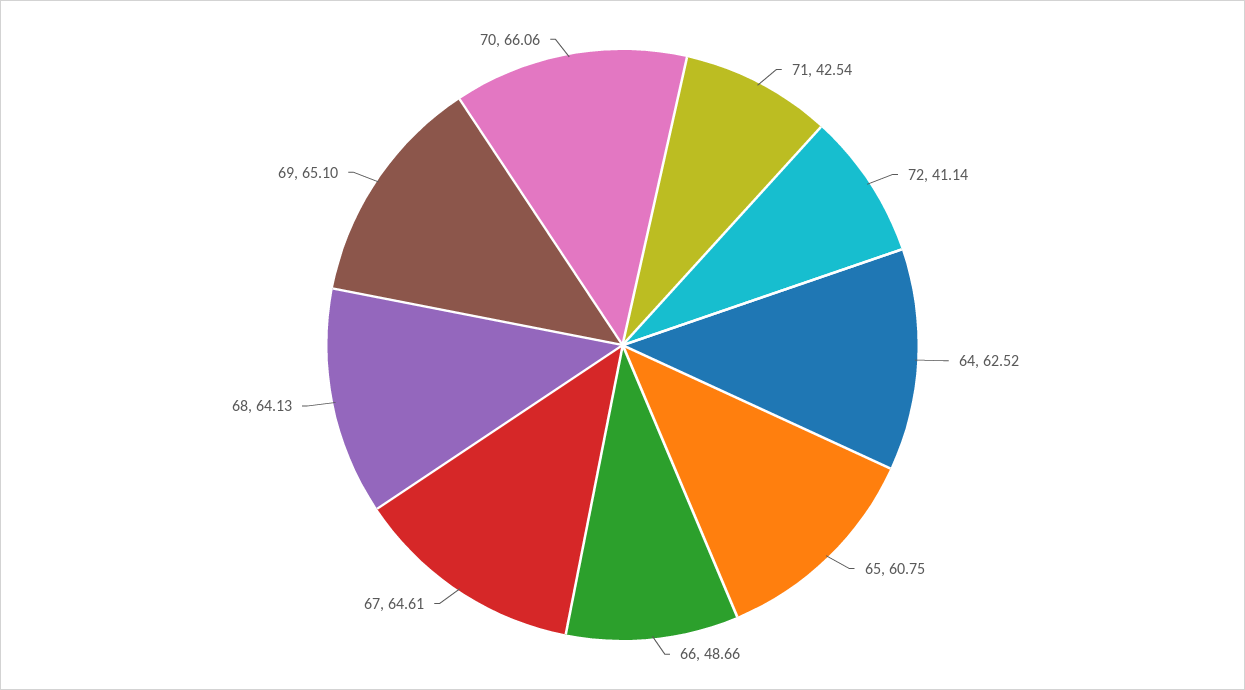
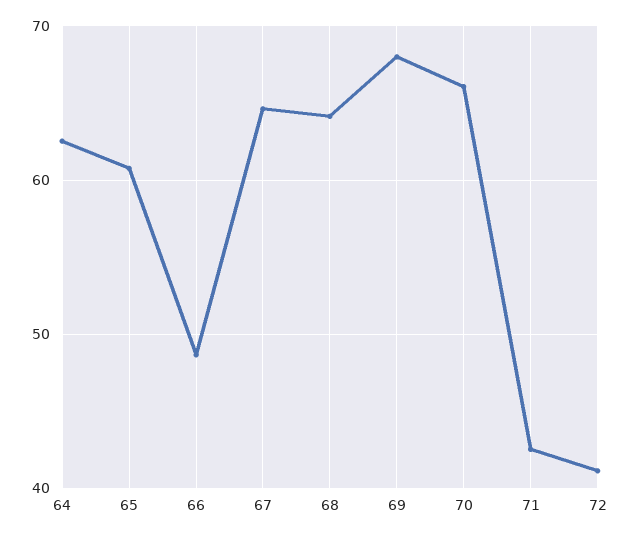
69: 65.1 -> 68

